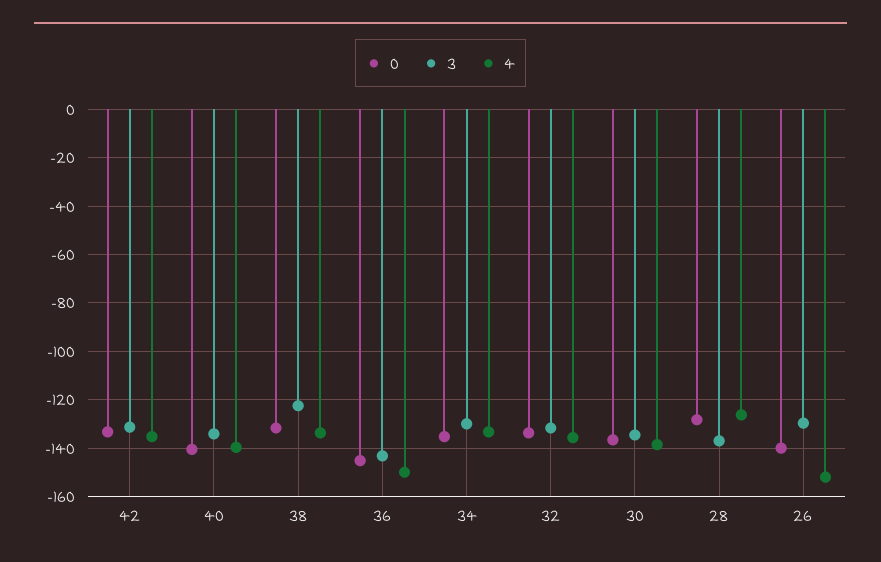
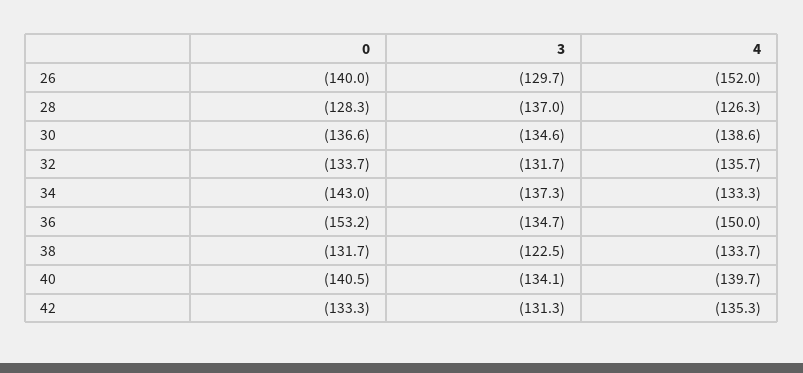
0, 36: -145 -> -153.2
3, 36: -142.5 -> -134.7
0, 34: -135 -> -143
3, 34: -130 -> -137.3

